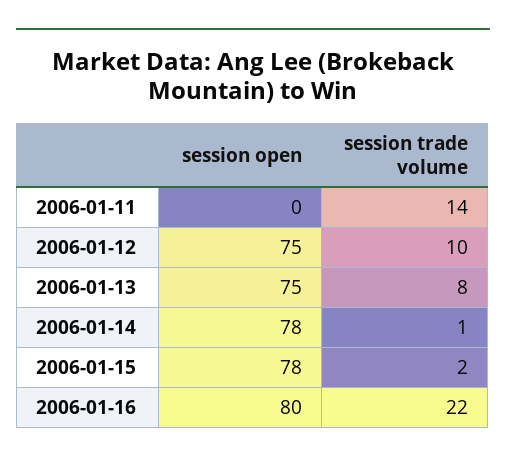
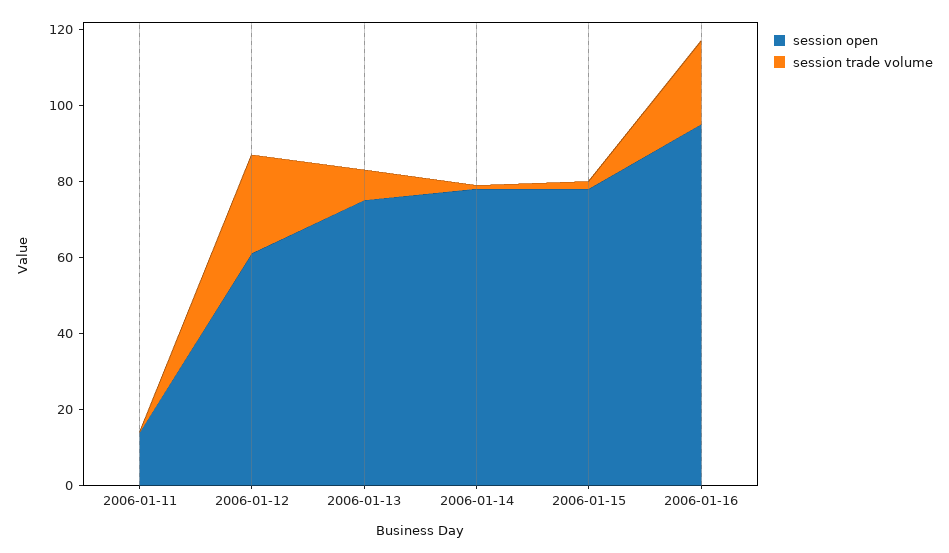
session open, 2006-01-11: 0 -> 15
session trade volume, 2006-01-11: 14 -> 0
session open, 2006-01-12: 75 -> 60
session trade volume, 2006-01-12: 10 -> 25
session open, 2006-01-16: 80 -> 95

